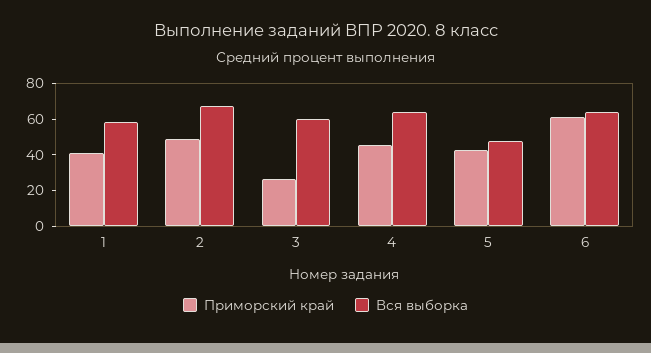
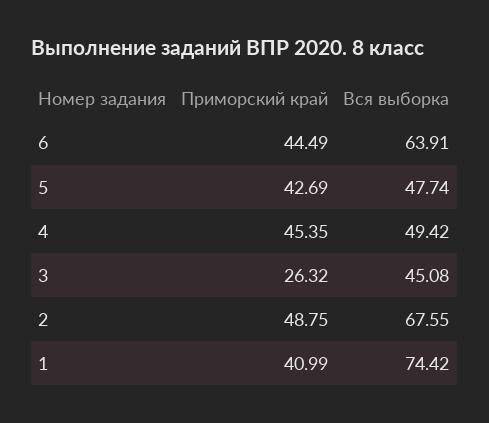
Вся выборка, 1: 60 -> 74.42
Вся выборка, 3: 60 -> 45.08
Вся выборка, 4: 65 -> 49.42
Приморский край, 6: 60 -> 44.49

